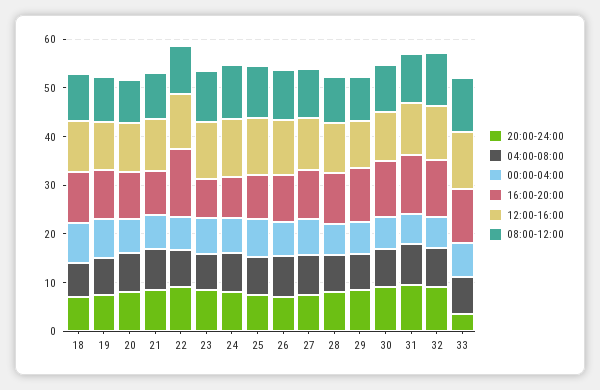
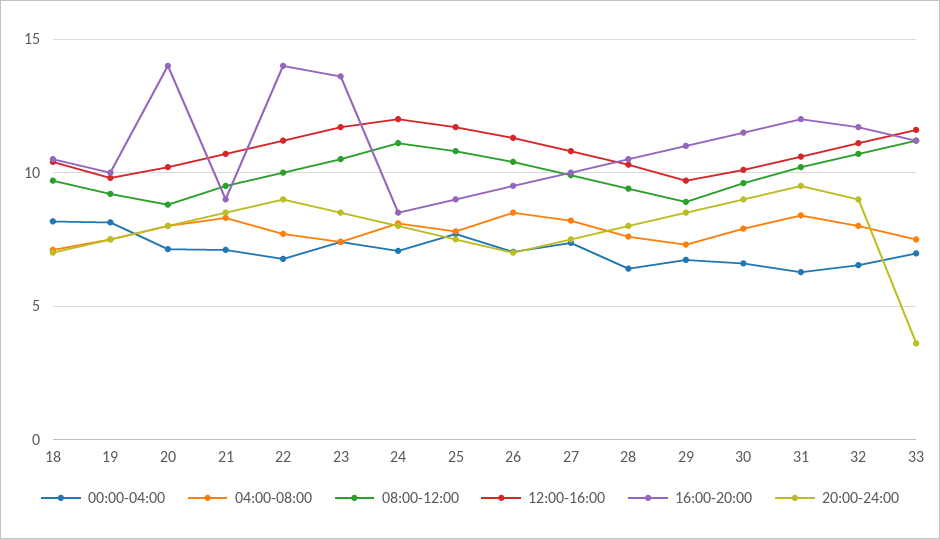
16:00-20:00, 20: 10 -> 14
16:00-20:00, 23: 8 -> 13.5

